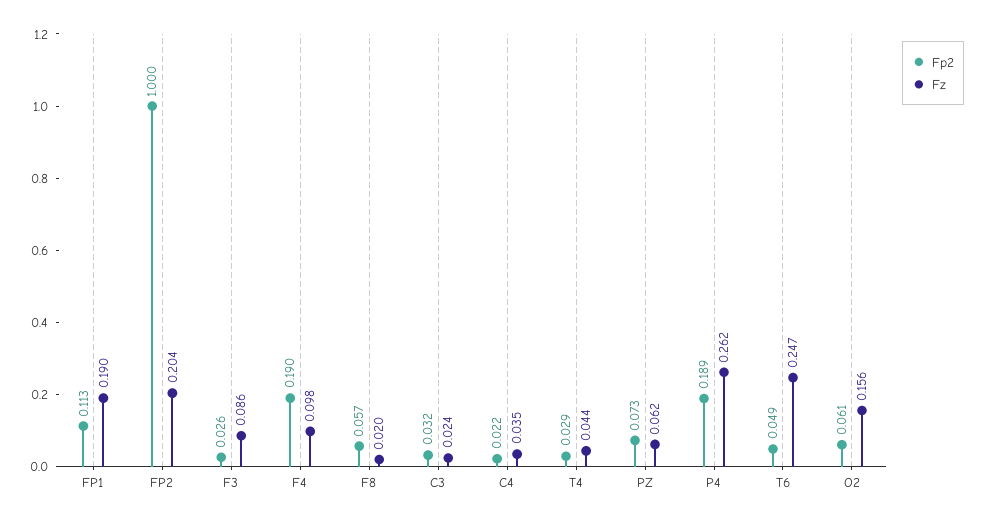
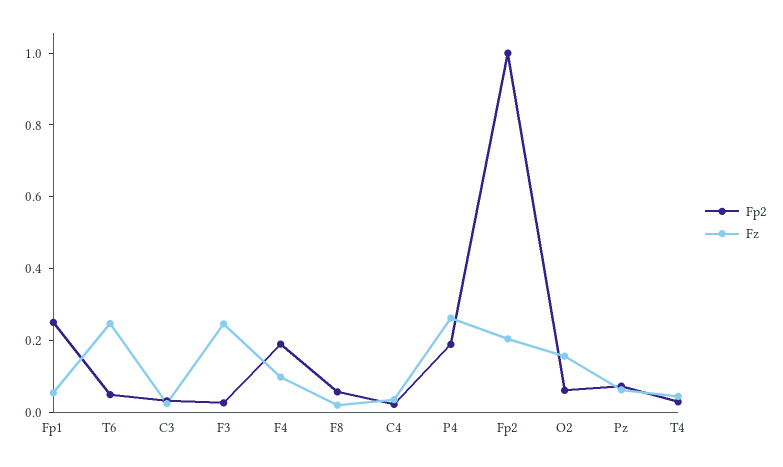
Fp2, FP1: 0.113 -> 0.25
Fz, FP1: 0.19 -> 0.05
Fz, F3: 0.086 -> 0.25

